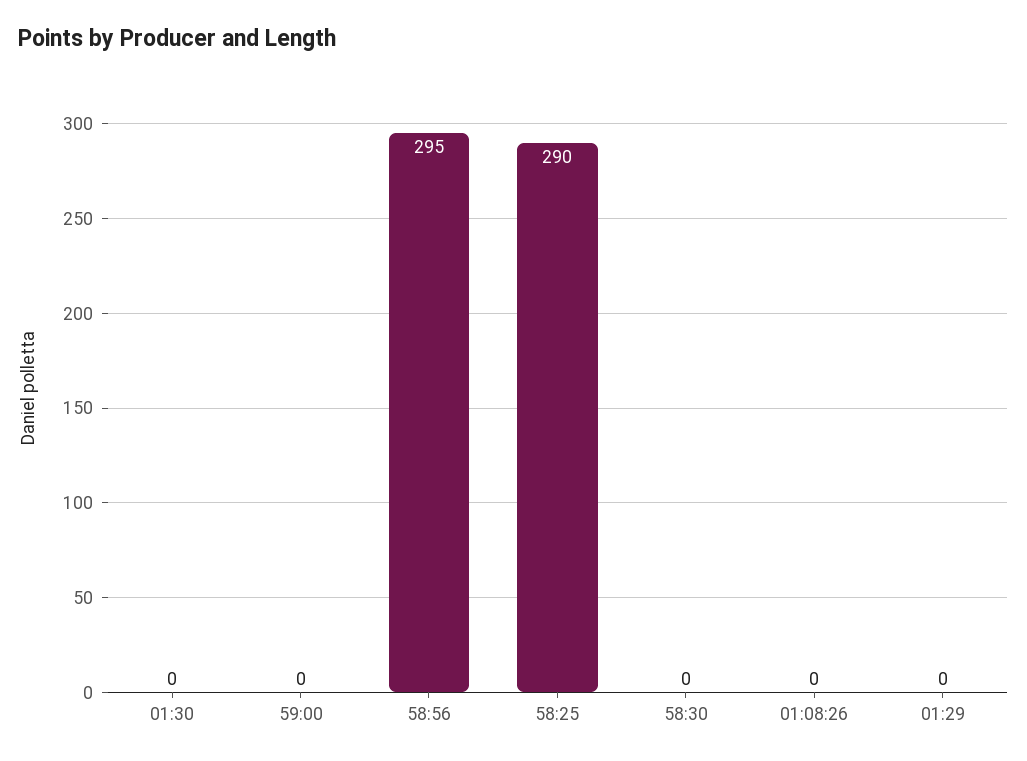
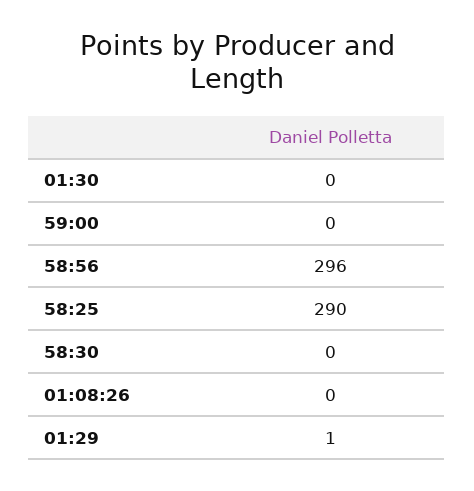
58:56: 295 -> 296
01:29: 0 -> 1

